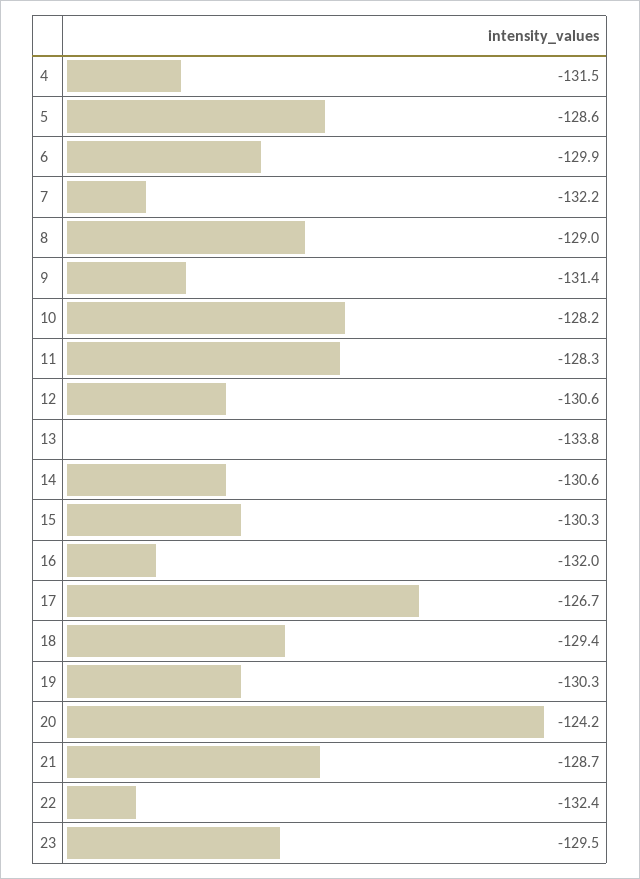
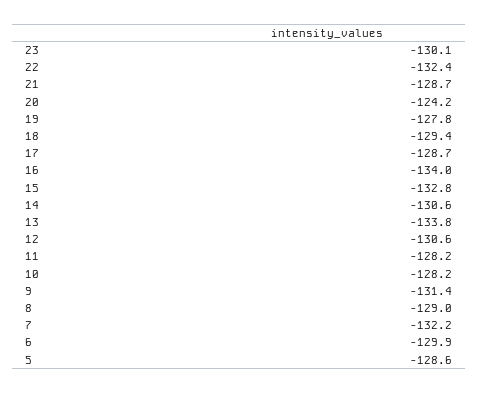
4: -131.5 -> none
11: -128.3 -> -128.2
15: -130.3 -> -132.8
16: -132 -> -134
17: -126.7 -> -128.7
19: -130.3 -> -127.8
23: -129.5 -> -130.1

